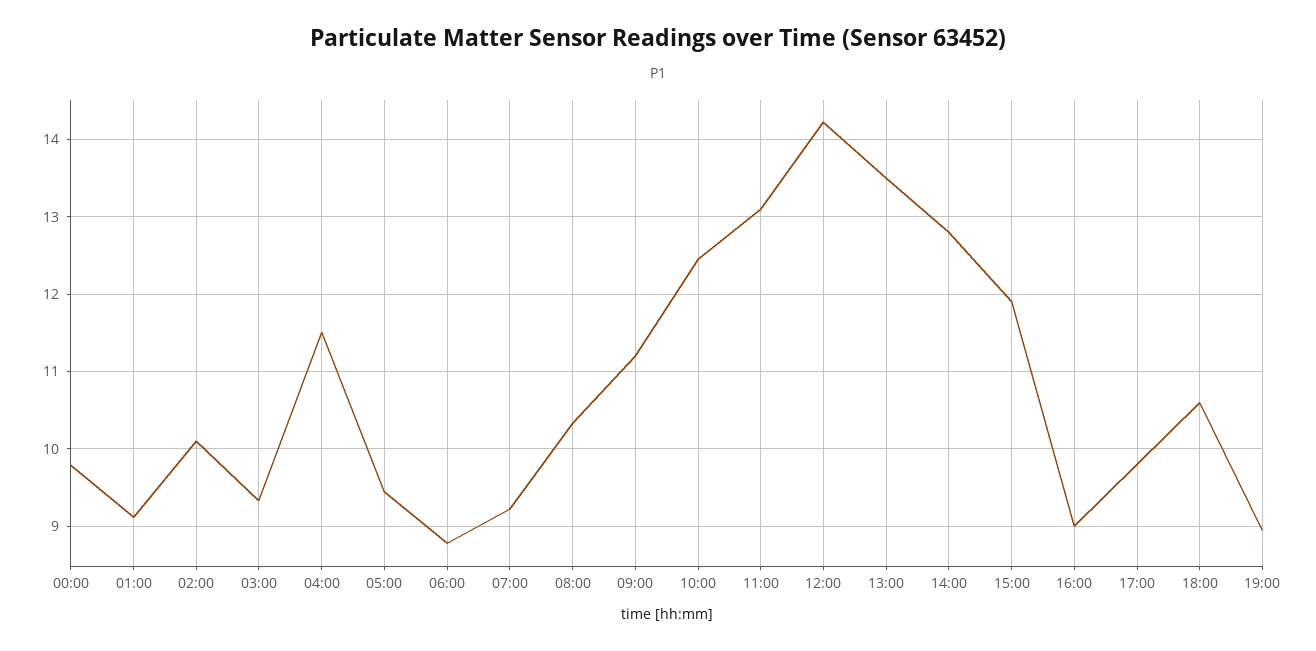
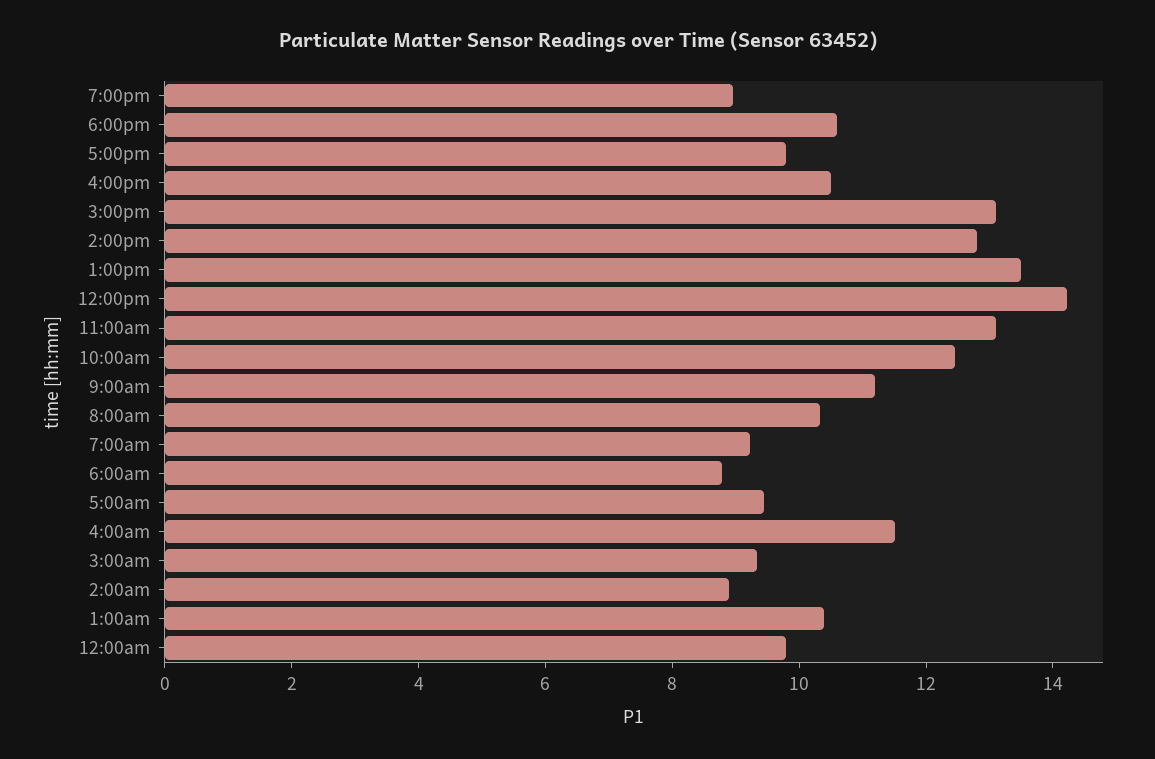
01:00: 9.1 -> 10.5
02:00: 10.1 -> 9
15:00: 11.9 -> 13
16:00: 9 -> 10.5

